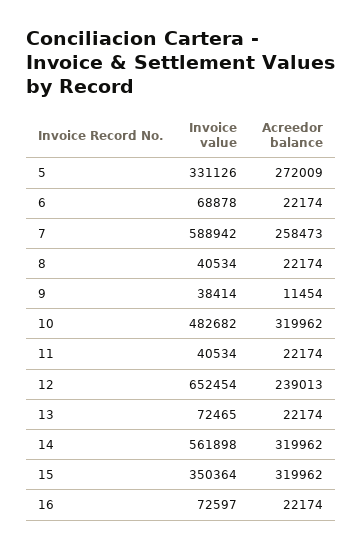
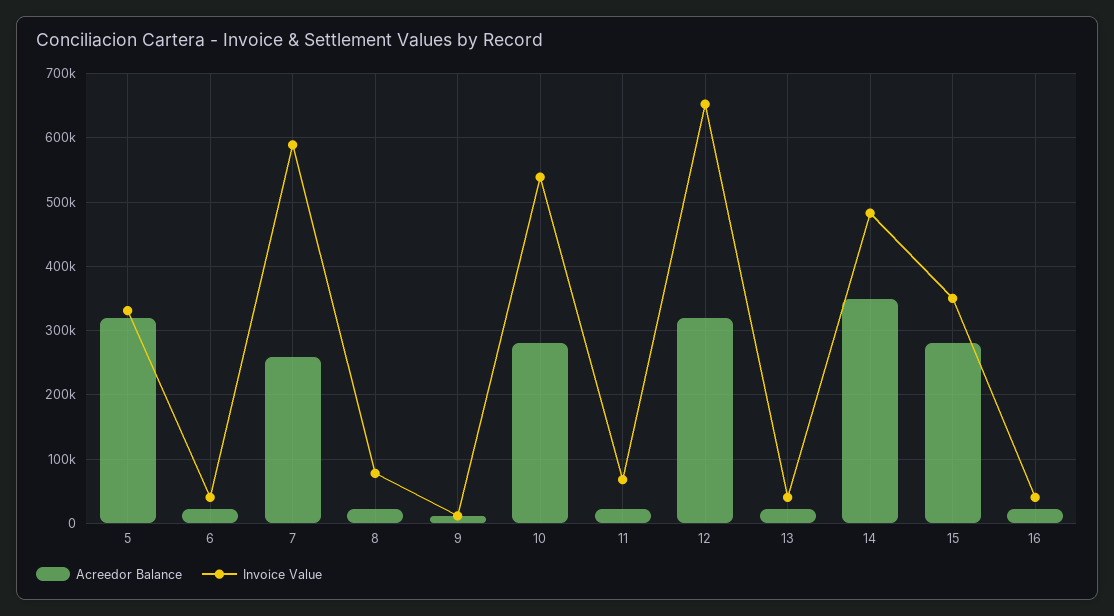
Acreedor balance, 5: 272009 -> 320000
Invoice value, 6: 68878 -> 40000
Invoice value, 8: 40534 -> 80000
Invoice value, 9: 38414 -> 10000
Invoice value, 10: 482682 -> 540000
Acreedor balance, 10: 319962 -> 280000
Invoice value, 11: 40534 -> 70000
Acreedor balance, 12: 239013 -> 320000
Invoice value, 13: 72465 -> 40000
Invoice value, 14: 561898 -> 480000
Acreedor balance, 14: 319962 -> 350000
Acreedor balance, 15: 319962 -> 280000
Invoice value, 16: 72597 -> 40000

